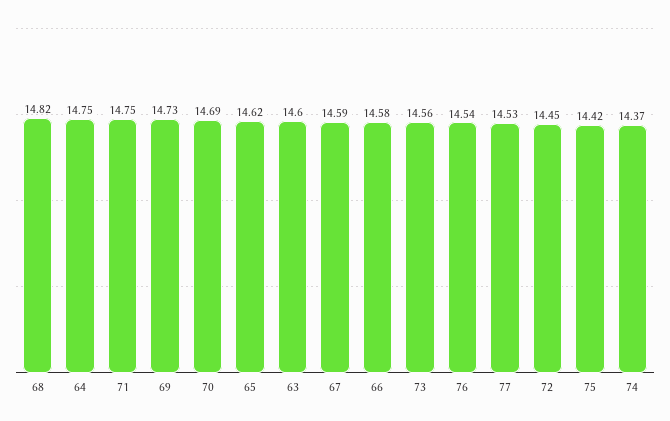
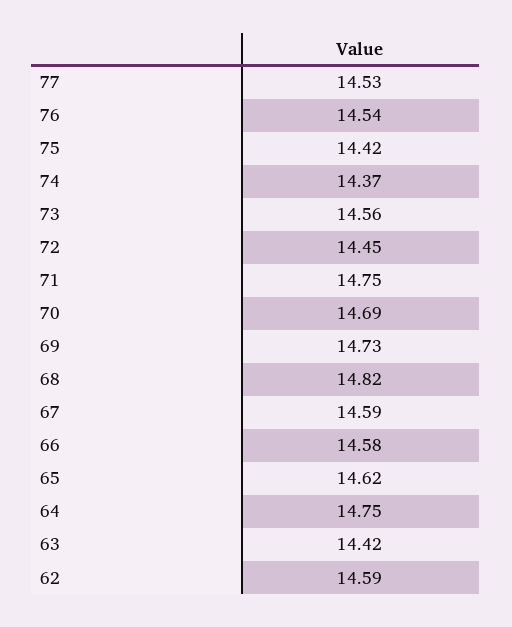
63: 14.6 -> 14.42
62: none -> 14.59

